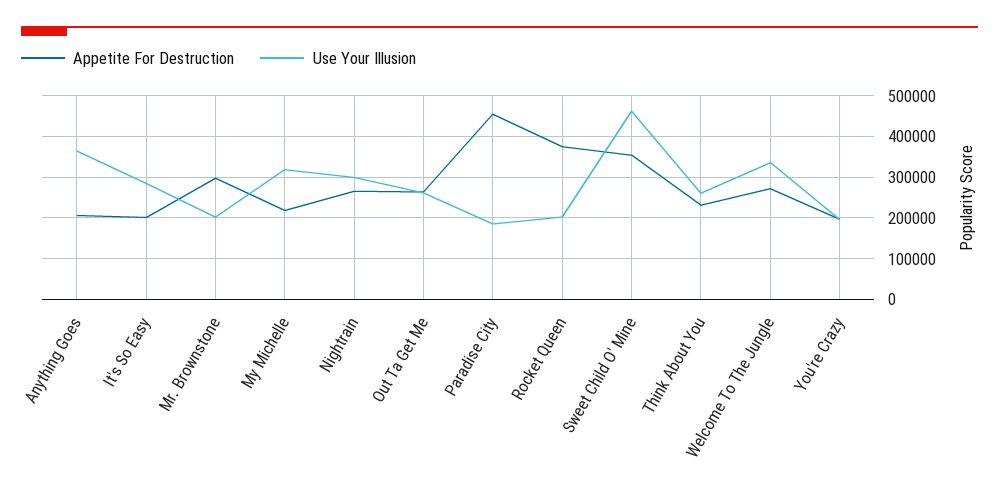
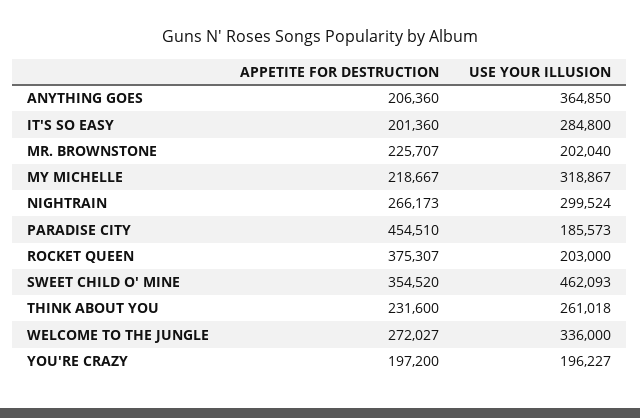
Appetite For Destruction, Mr. Brownstone: 300000 -> 225707
Appetite For Destruction, Out Ta Get Me: 260000 -> none
Use Your Illusion, Out Ta Get Me: 260000 -> none

